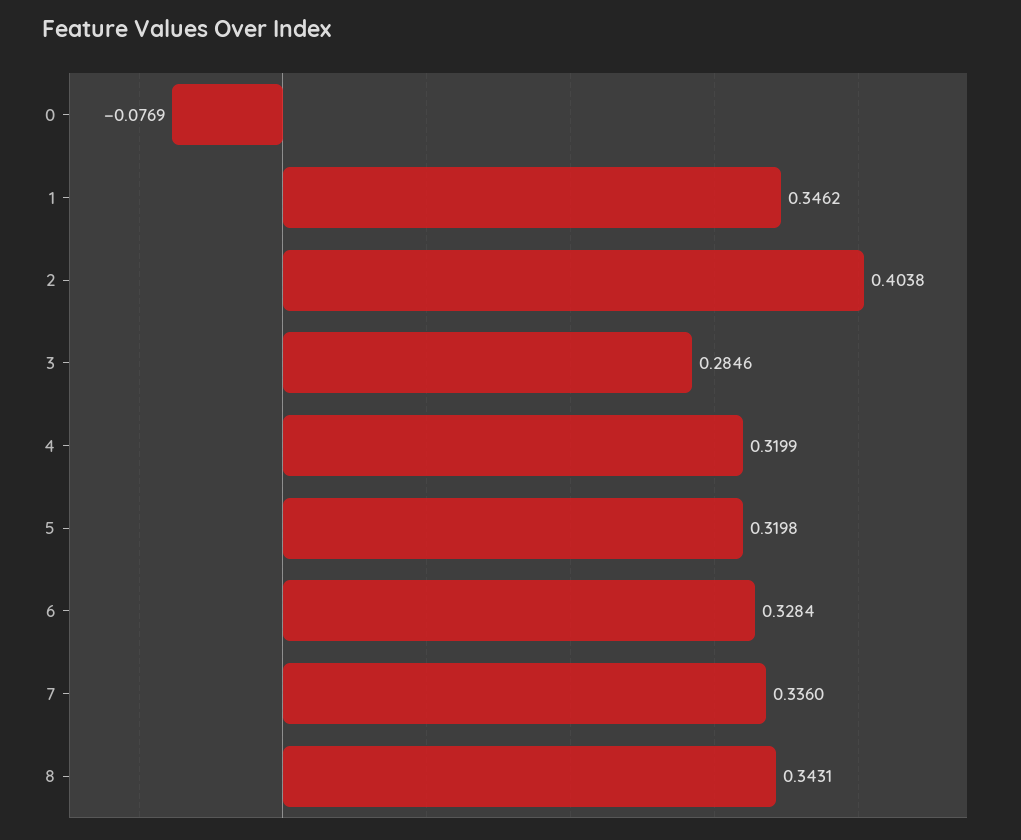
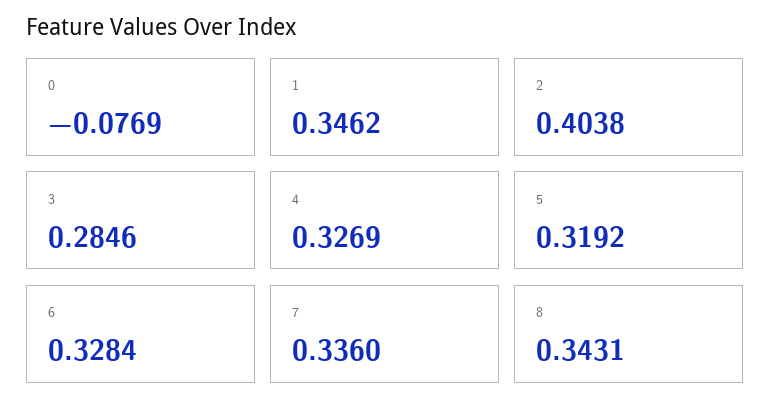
4: 0.3199 -> 0.3269
5: 0.3198 -> 0.3192

